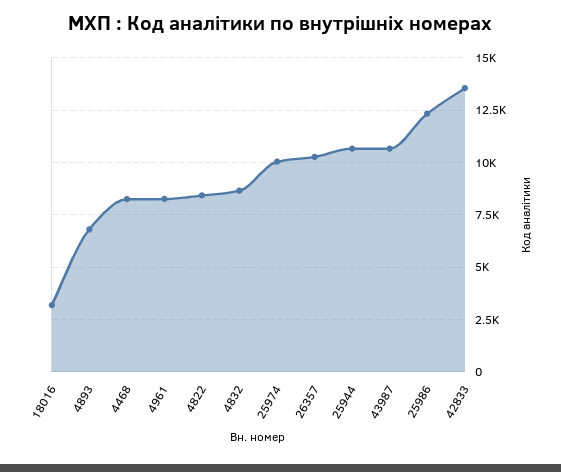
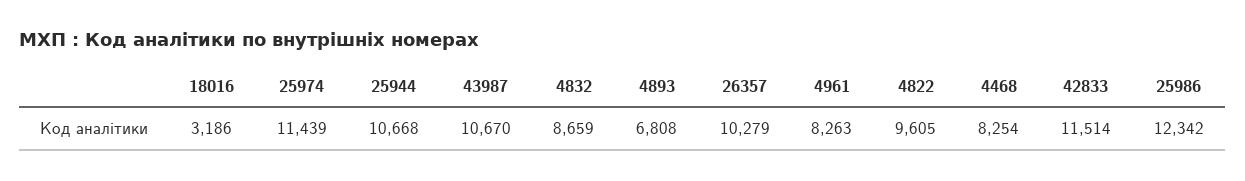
4822: 8500 -> 9605
25974: 10000 -> 11439
42833: 13500 -> 11514

